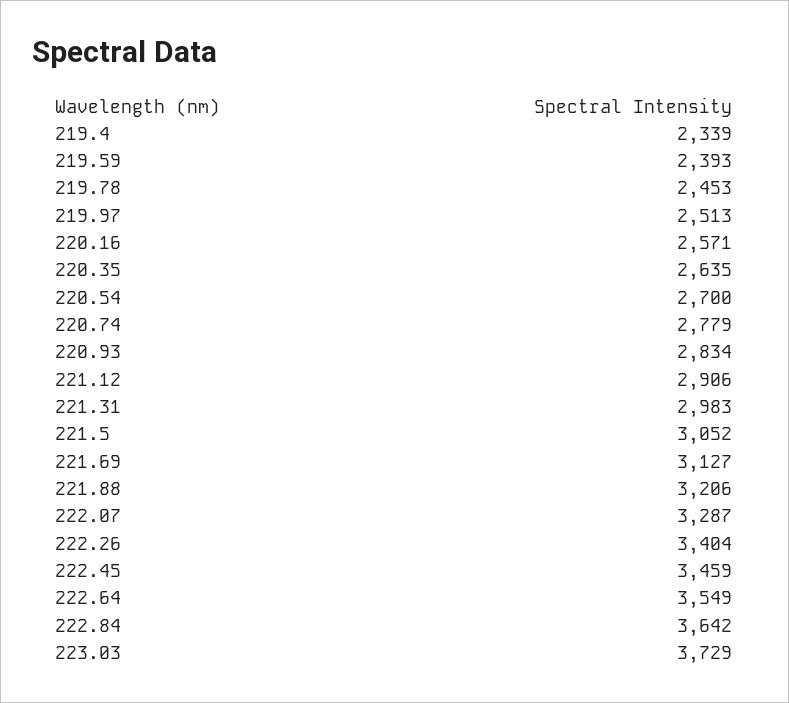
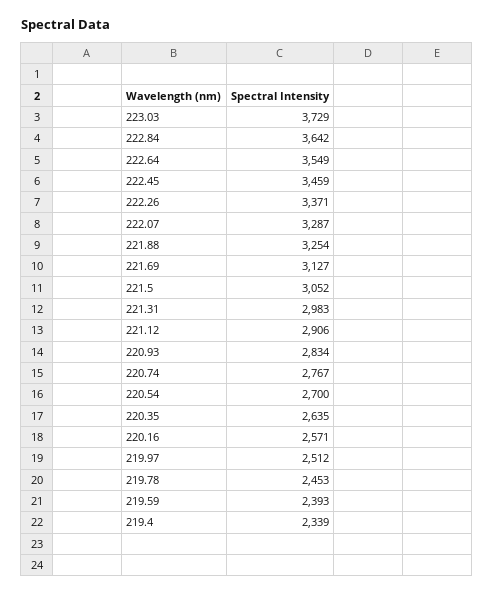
219.97: 2513 -> 2512
220.74: 2779 -> 2767
221.88: 3206 -> 3254
222.26: 3404 -> 3371

